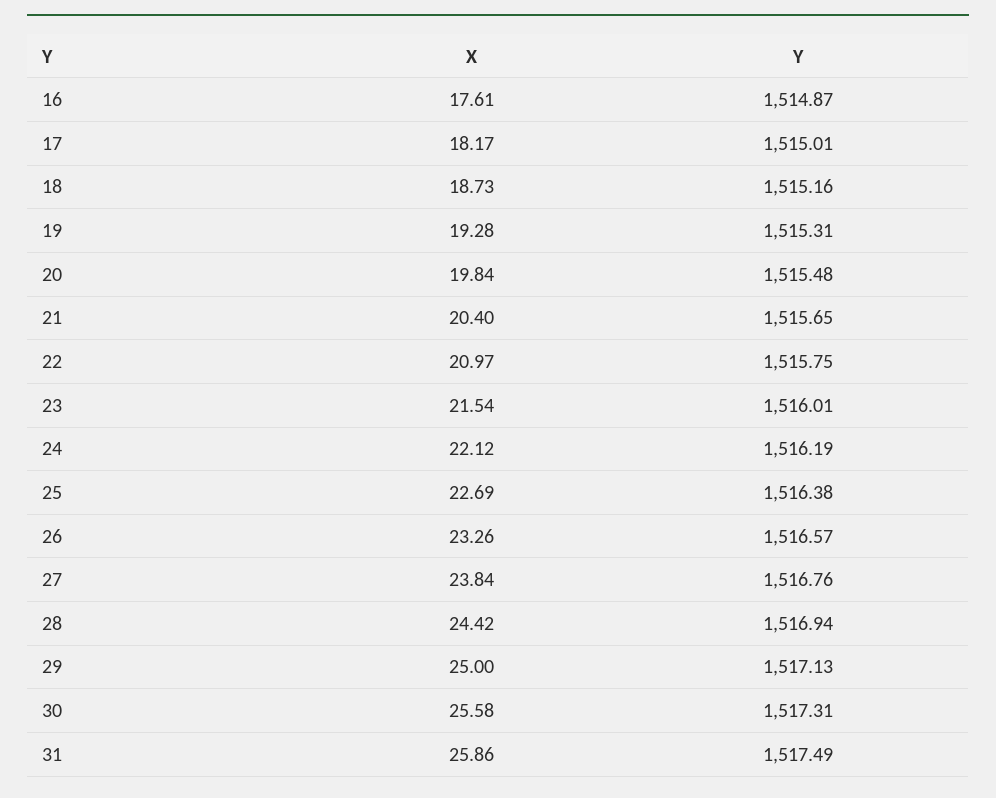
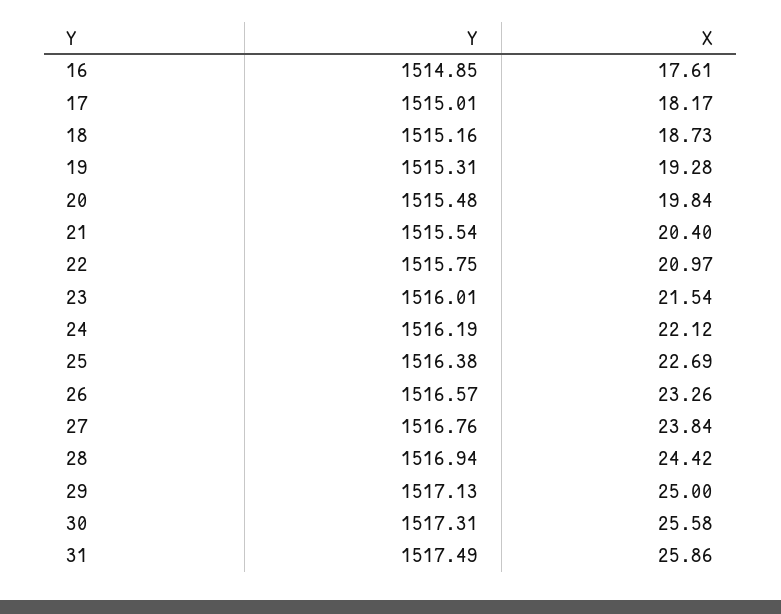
Y, 16: 1514.87 -> 1514.85
Y, 21: 1515.65 -> 1515.54

